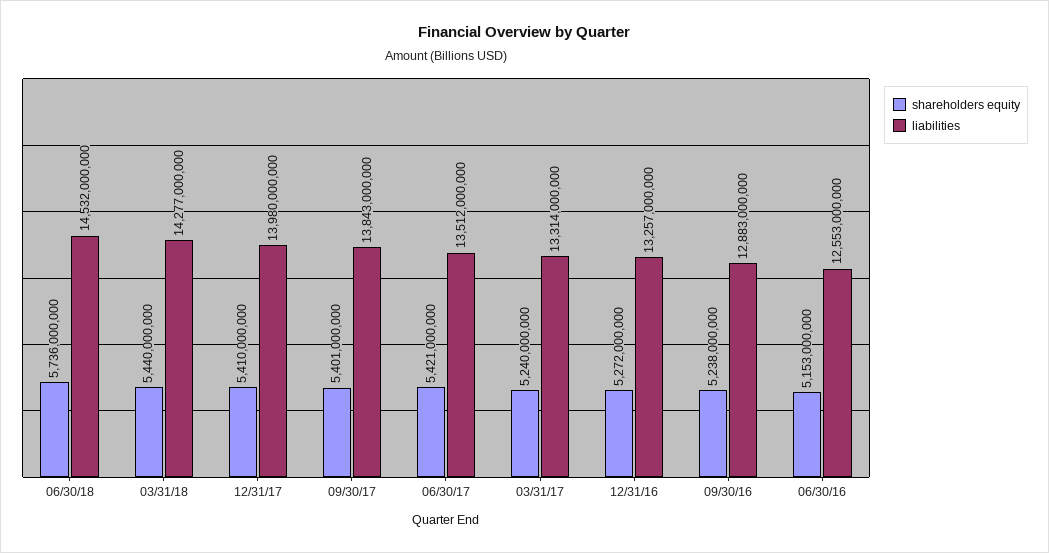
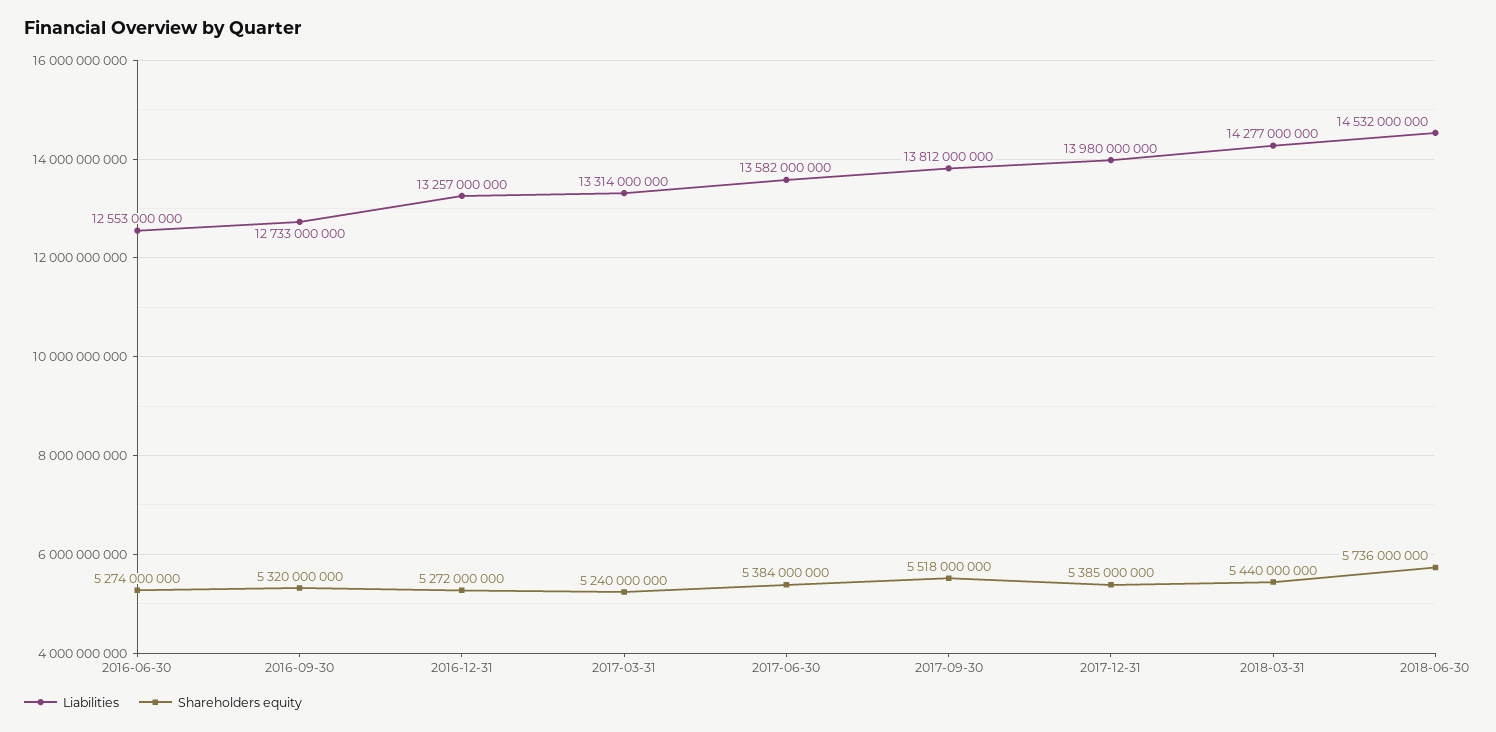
shareholders equity, 12/31/17: 5410000000 -> 5385000000
shareholders equity, 09/30/17: 5401000000 -> 5518000000
liabilities, 09/30/17: 13843000000 -> 13812000000
shareholders equity, 06/30/17: 5421000000 -> 5384000000
liabilities, 06/30/17: 13512000000 -> 13582000000
shareholders equity, 09/30/16: 5238000000 -> 5320000000
liabilities, 09/30/16: 12883000000 -> 12733000000
shareholders equity, 06/30/16: 5153000000 -> 5274000000

